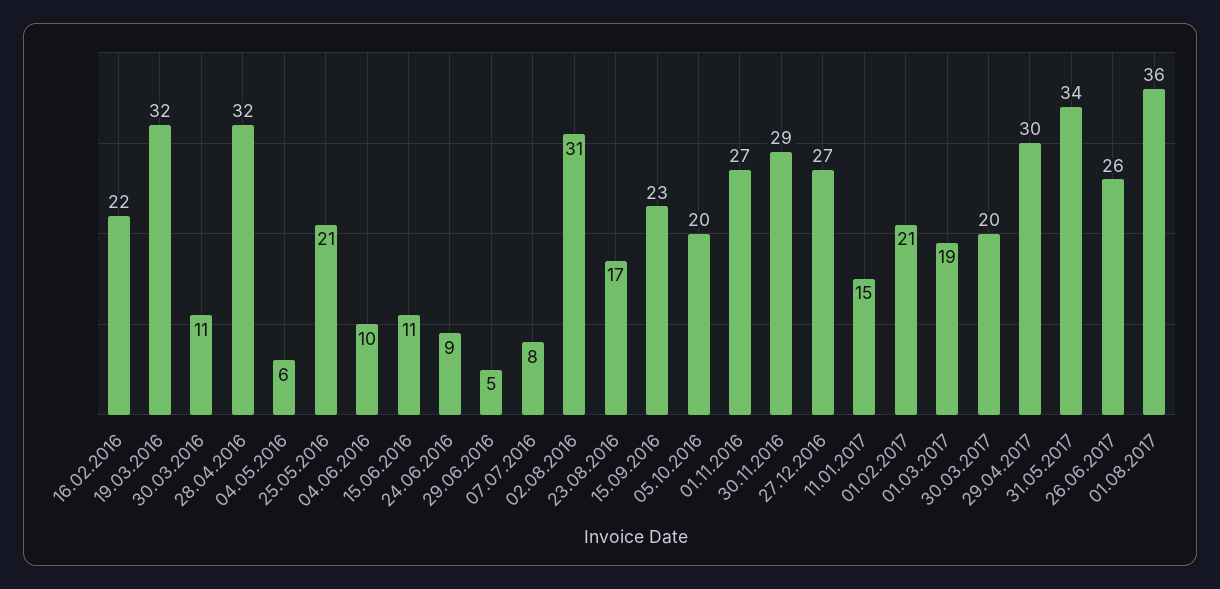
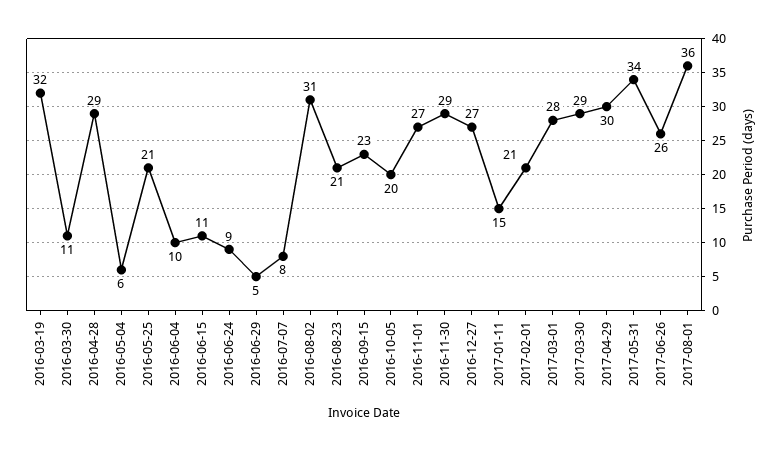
16.02.2016: 22 -> none
28.04.2016: 32 -> 29
23.08.2016: 17 -> 21
01.03.2017: 19 -> 28
30.03.2017: 20 -> 29

